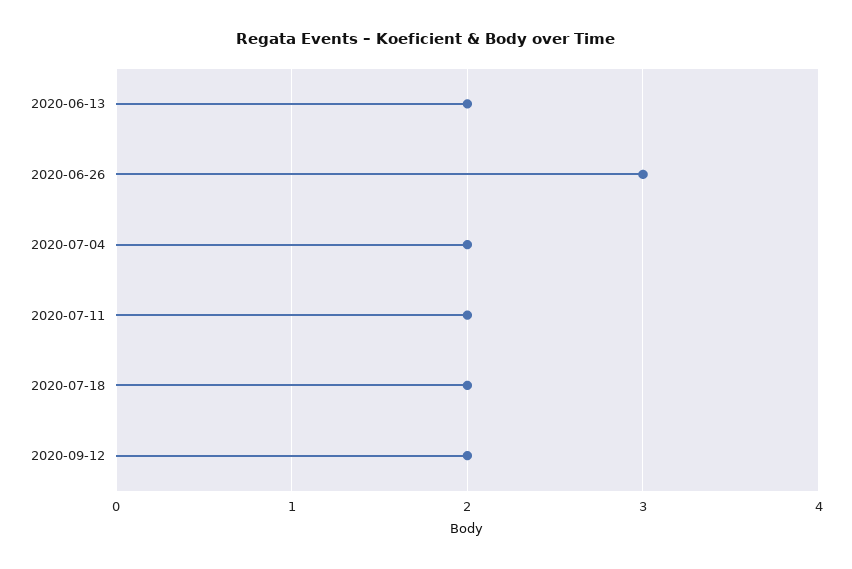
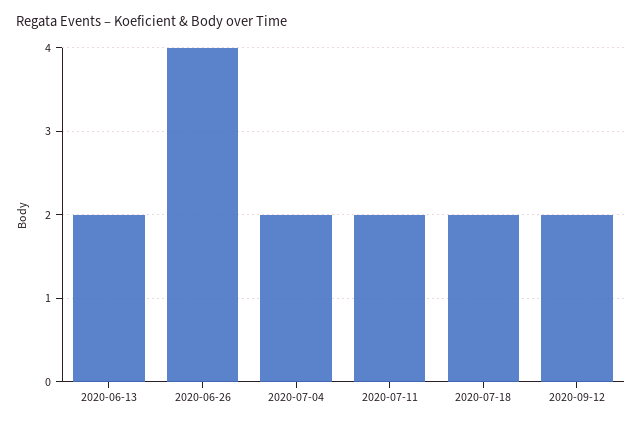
2020-06-26: 3 -> 4

